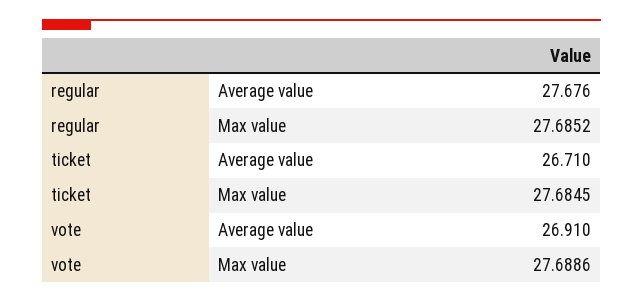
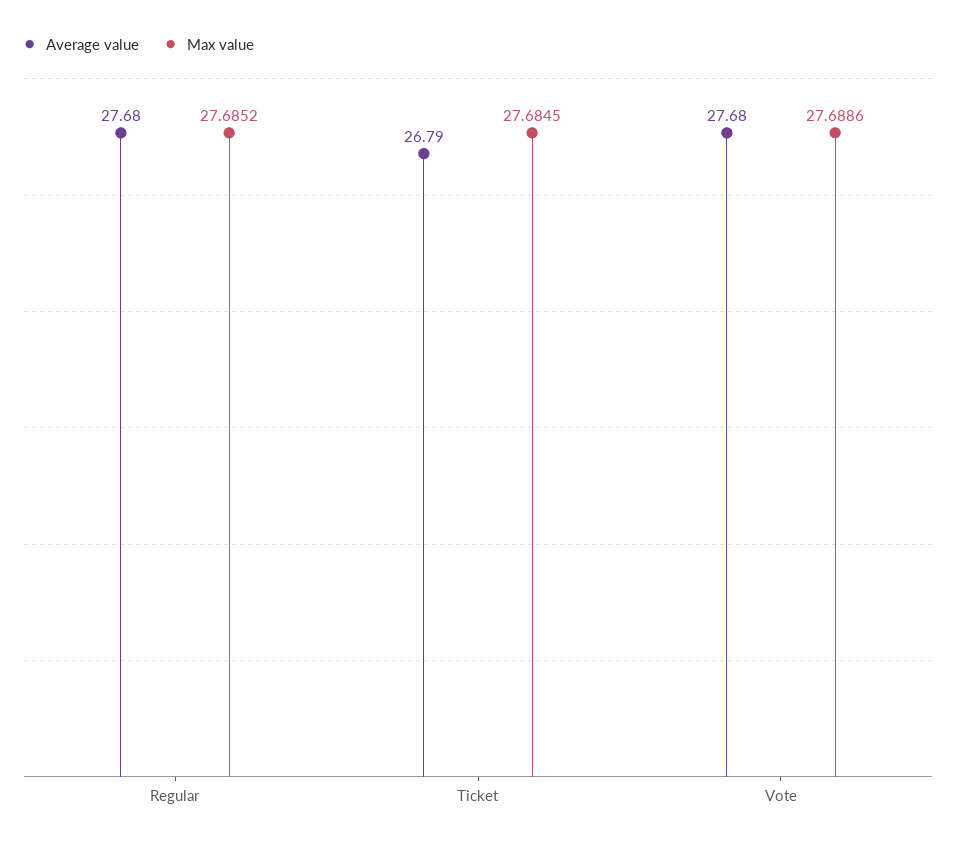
Average value, ticket: 26.71 -> 26.79
Average value, vote: 26.91 -> 27.68

